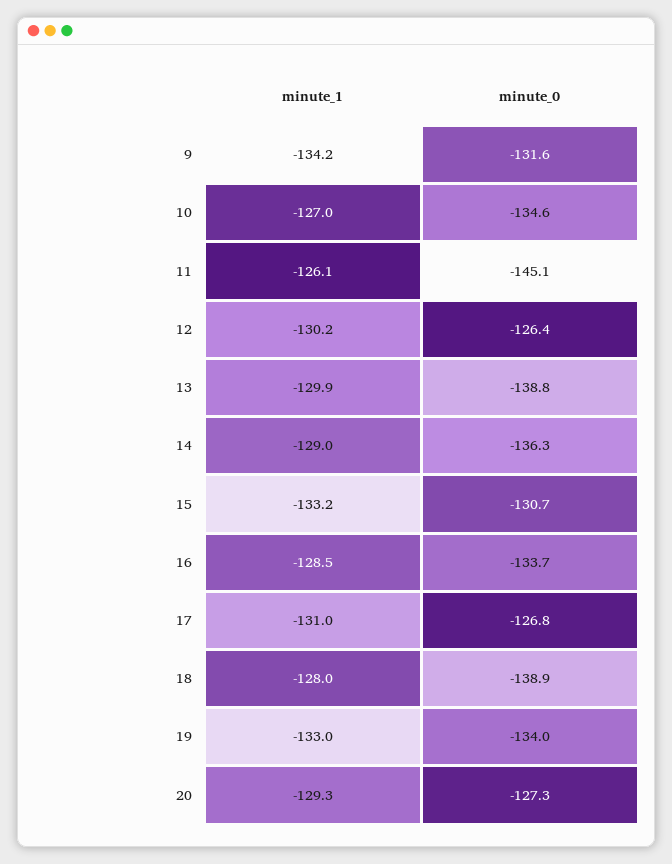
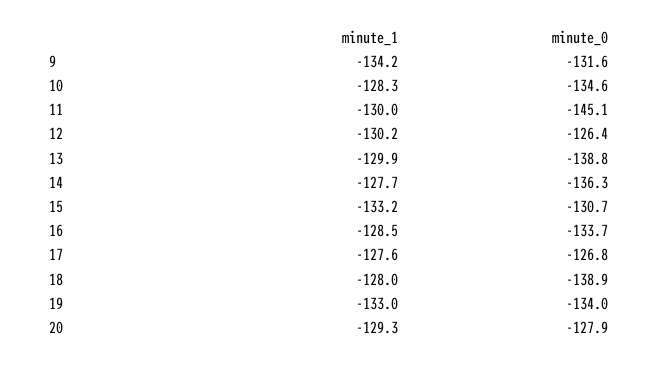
minute_1, 10: -127 -> -128.3
minute_1, 11: -126.1 -> -130
minute_1, 14: -129 -> -127.7
minute_1, 17: -131 -> -127.6
minute_0, 20: -127.3 -> -127.9

